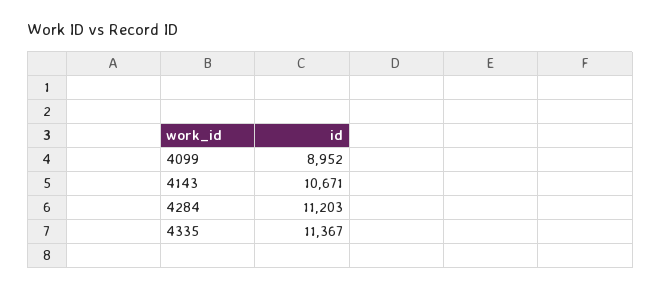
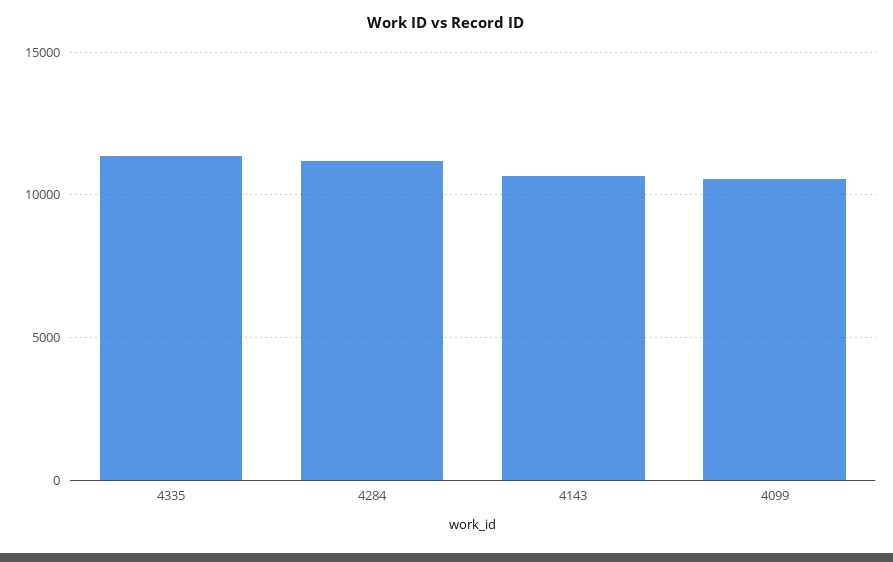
4099: 8952 -> 10500

